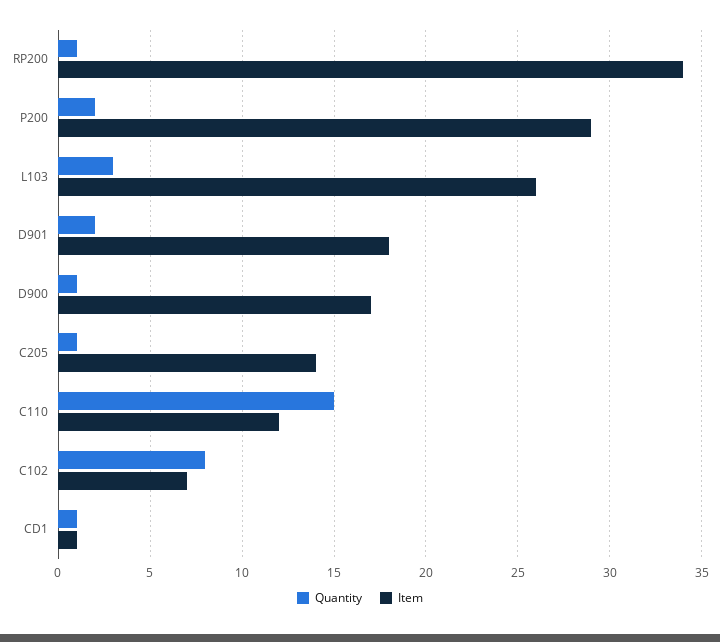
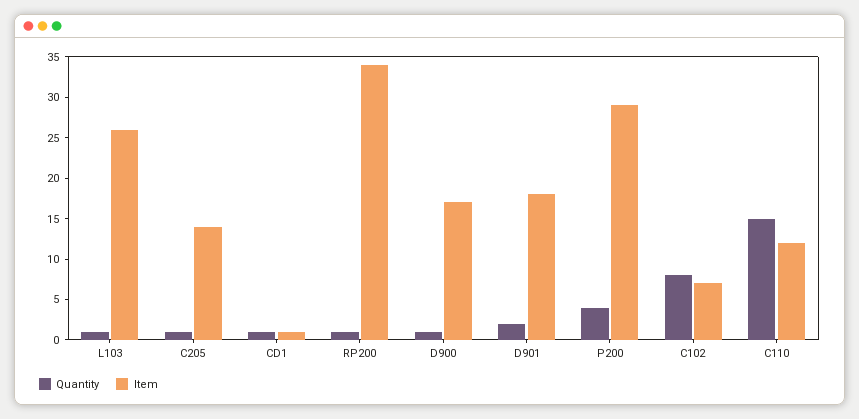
Quantity, P200: 2 -> 4
Quantity, L103: 3 -> 1

